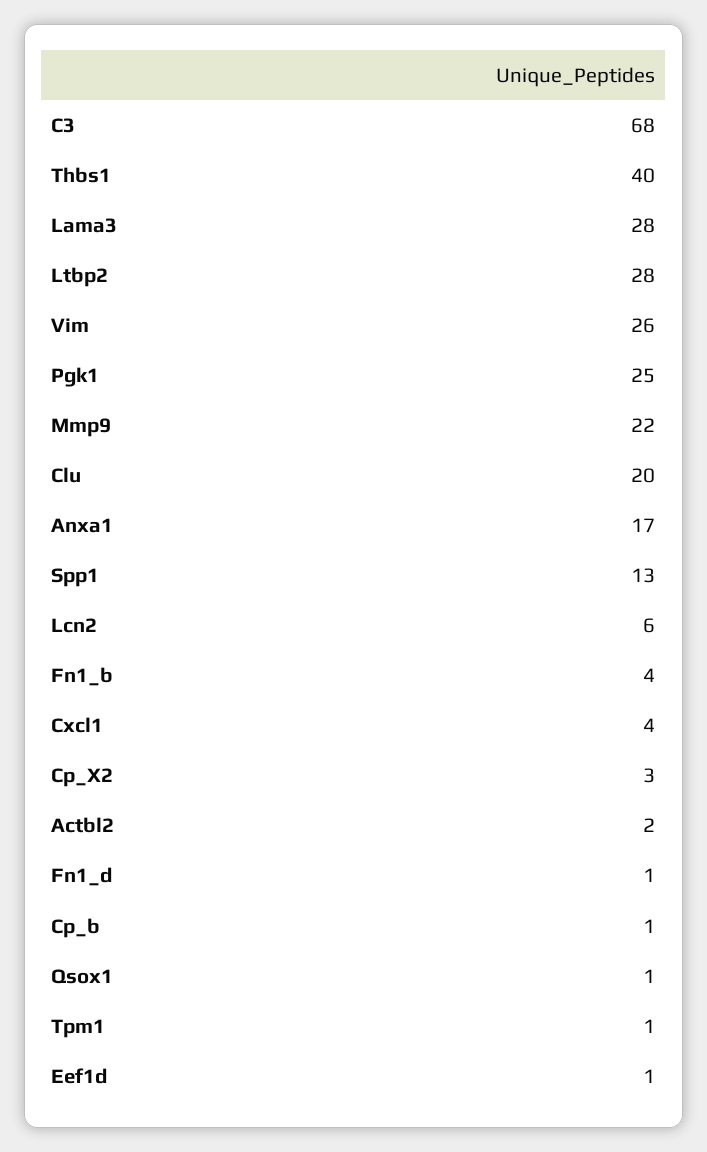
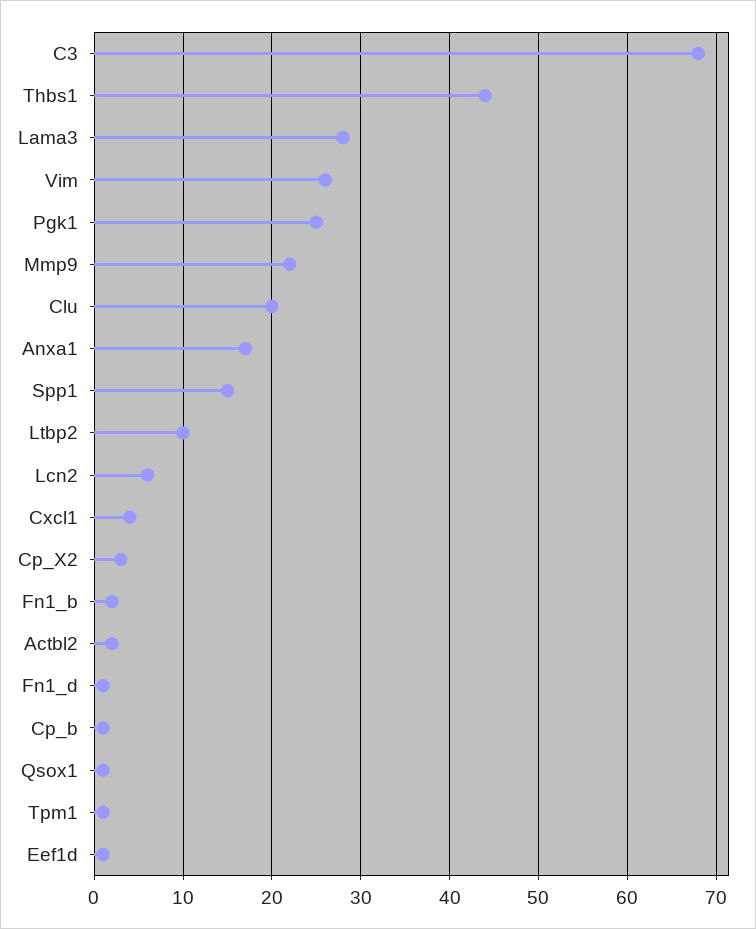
Thbs1: 40 -> 44
Ltbp2: 28 -> 10
Spp1: 13 -> 15
Fn1_b: 4 -> 2

